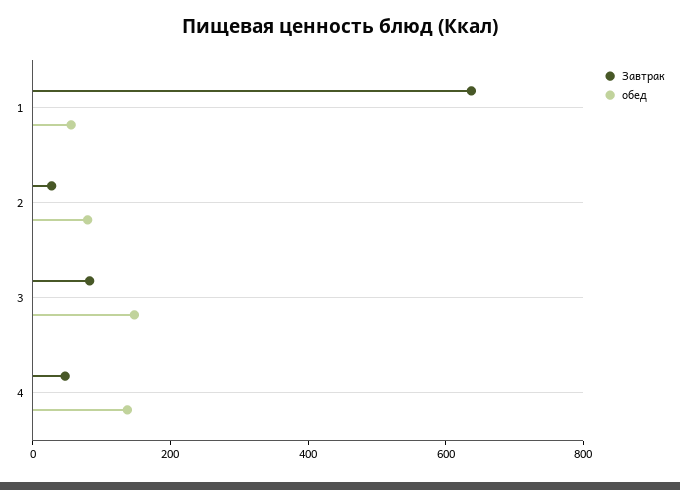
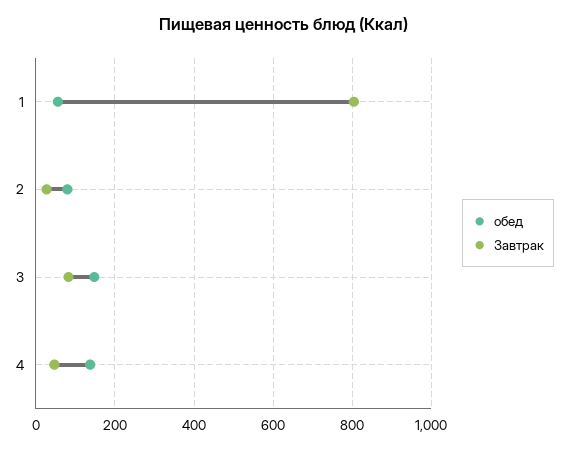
Завтрак, 1: 650 -> 800

